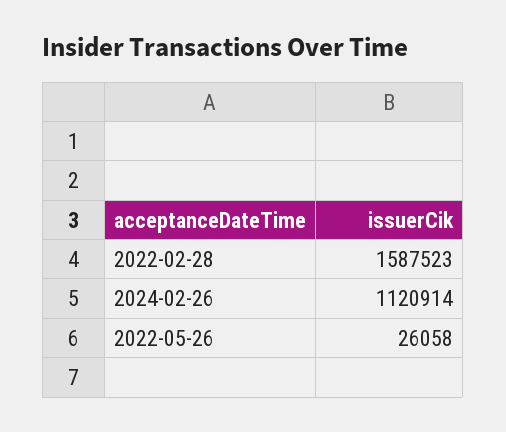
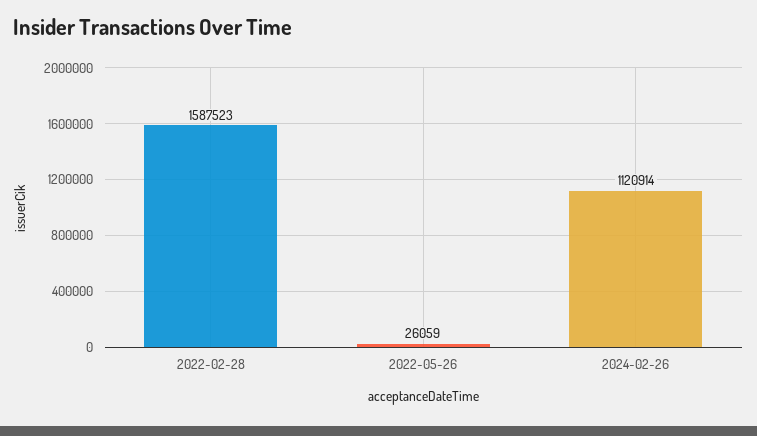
2022-05-26: 26058 -> 26059

